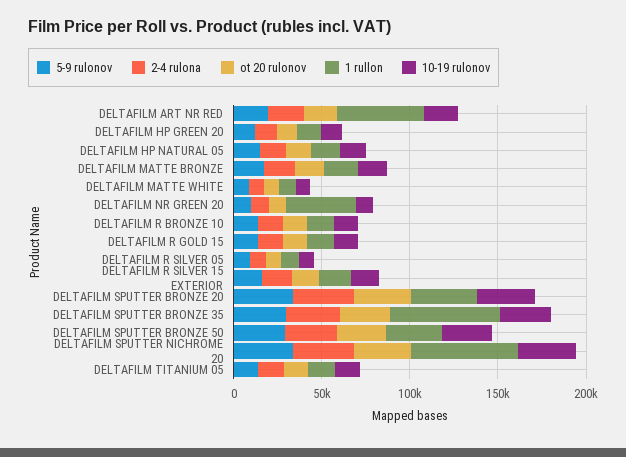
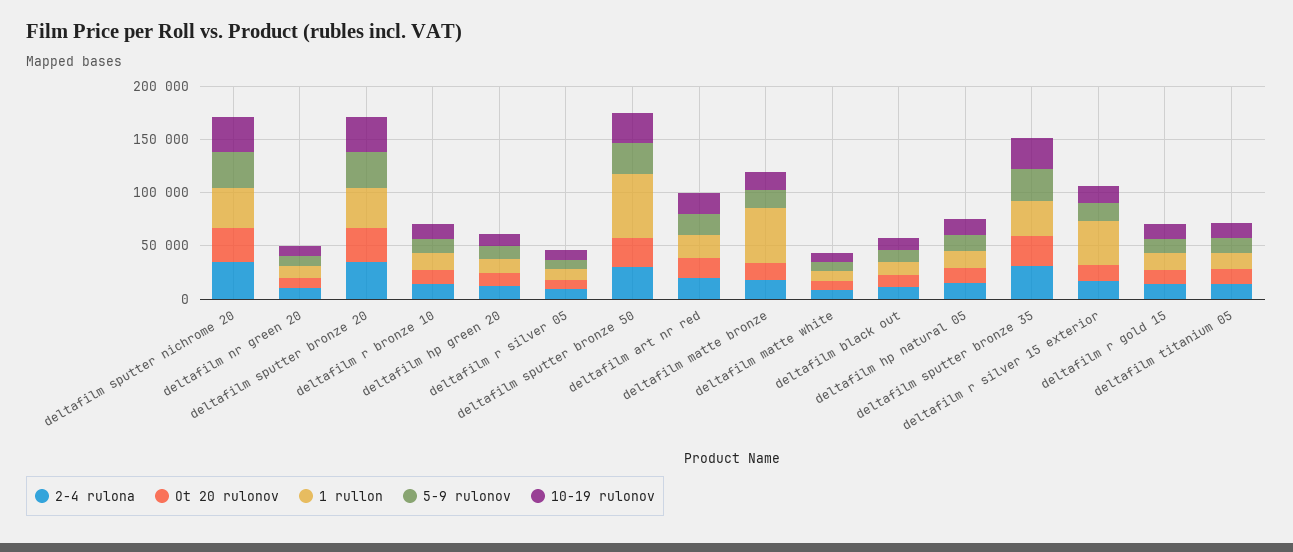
1 rullon, DELTAFILM ART NR RED: 50000 -> 20000
1 rullon, DELTAFILM MATTE BRONZE: 20000 -> 50000
1 rullon, DELTAFILM NR GREEN 20: 40000 -> 10000
1 rullon, DELTAFILM R SILVER 15 EXTERIOR: 20000 -> 40000
1 rullon, DELTAFILM SPUTTER BRONZE 35: 60000 -> 30000
1 rullon, DELTAFILM SPUTTER BRONZE 50: 30000 -> 60000
1 rullon, DELTAFILM SPUTTER NICHROME 20: 60000 -> 40000
2-4 rulona, deltafilm black out: none -> 10000
ot 20 rulonov, deltafilm black out: none -> 10000
1 rullon, deltafilm black out: none -> 10000
5-9 rulonov, deltafilm black out: none -> 10000
10-19 rulonov, deltafilm black out: none -> 10000

